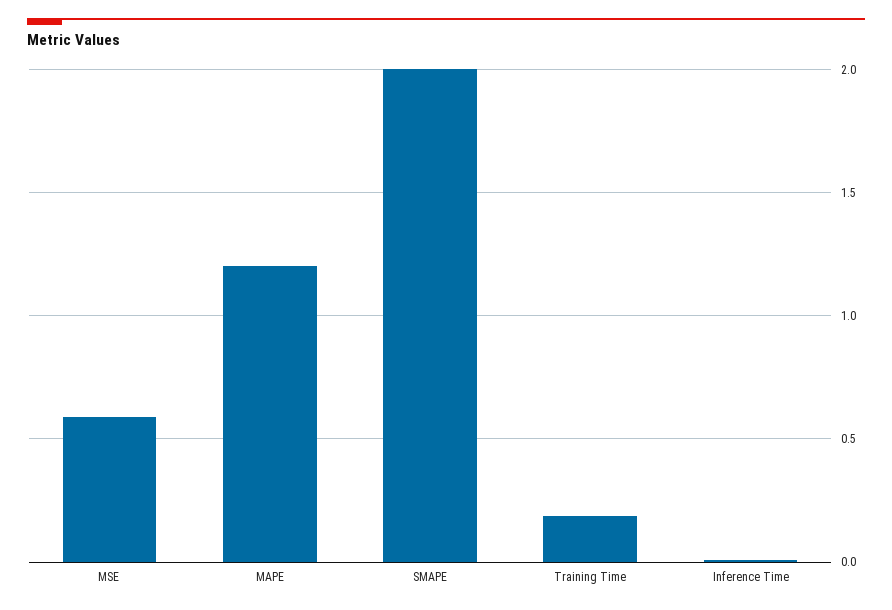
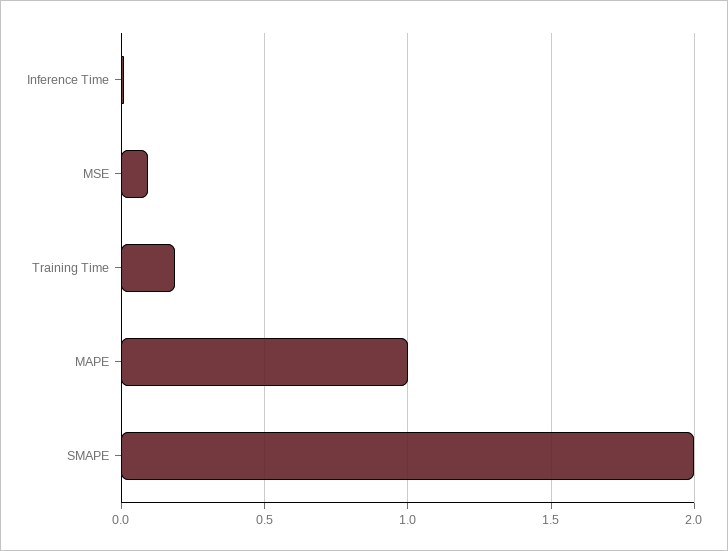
MSE: 0.6 -> 0.1
MAPE: 1.2 -> 1

